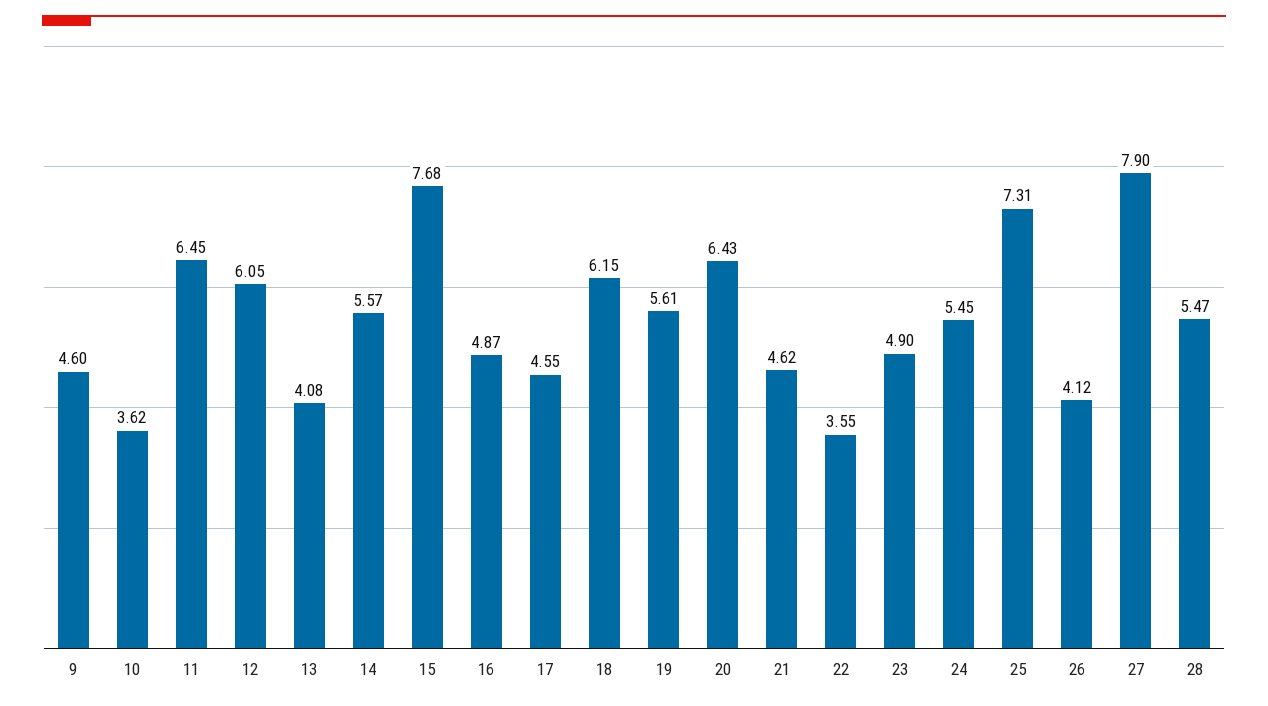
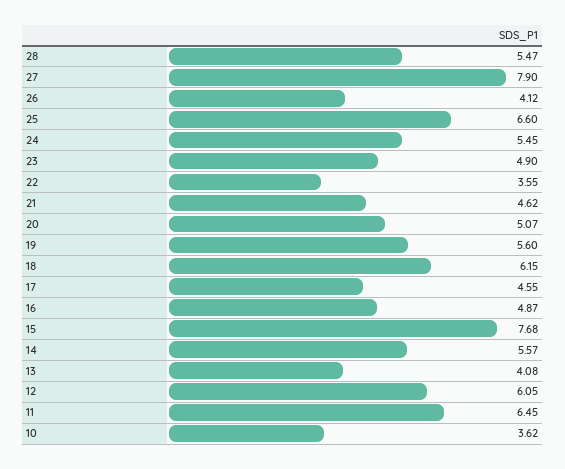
9: 4.6 -> none
19: 5.61 -> 5.6
20: 6.43 -> 5.07
25: 7.31 -> 6.6

